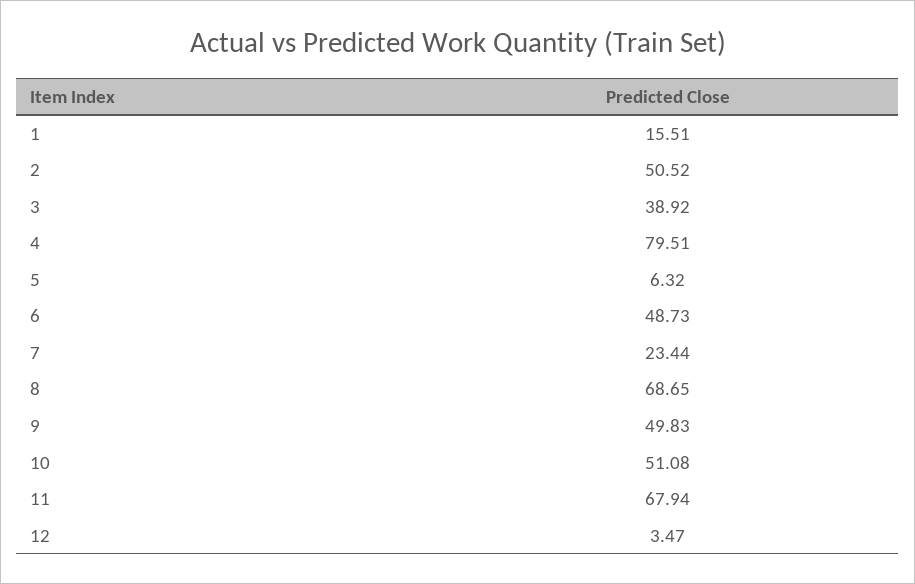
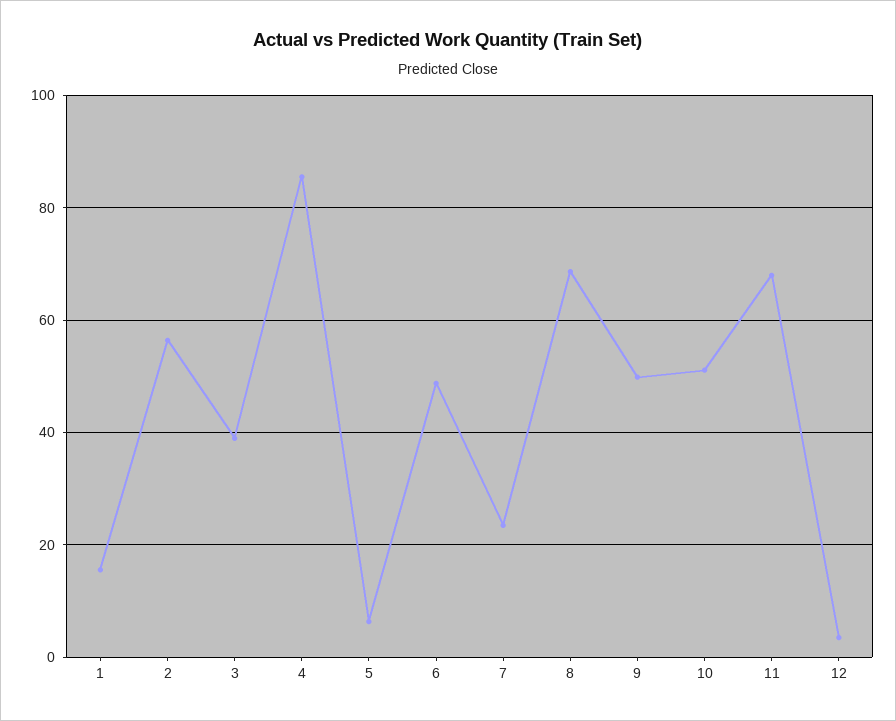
2: 50.52 -> 56
4: 79.51 -> 86

